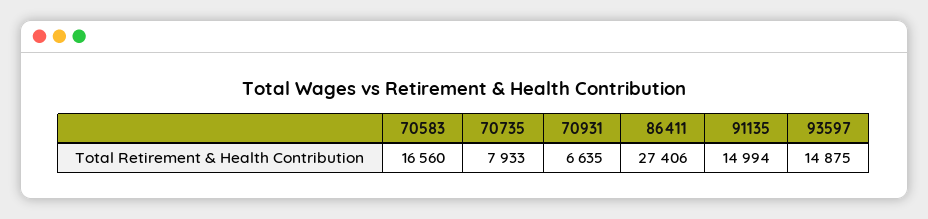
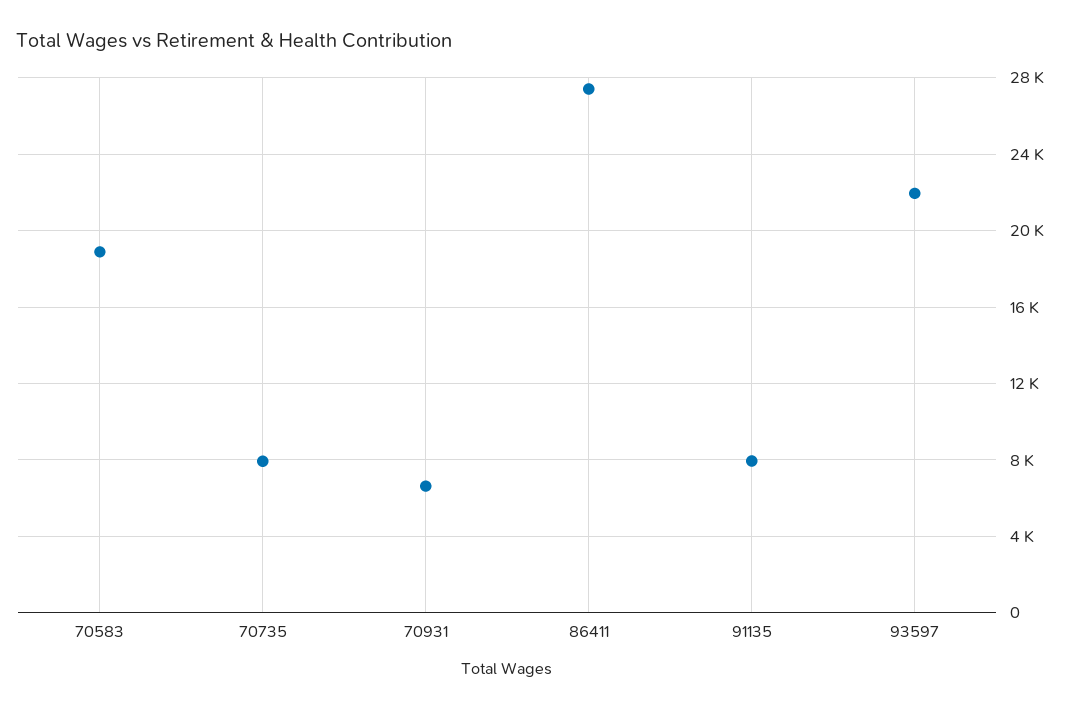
70583: 16560 -> 19000
91135: 14994 -> 8000
93597: 14875 -> 22000

